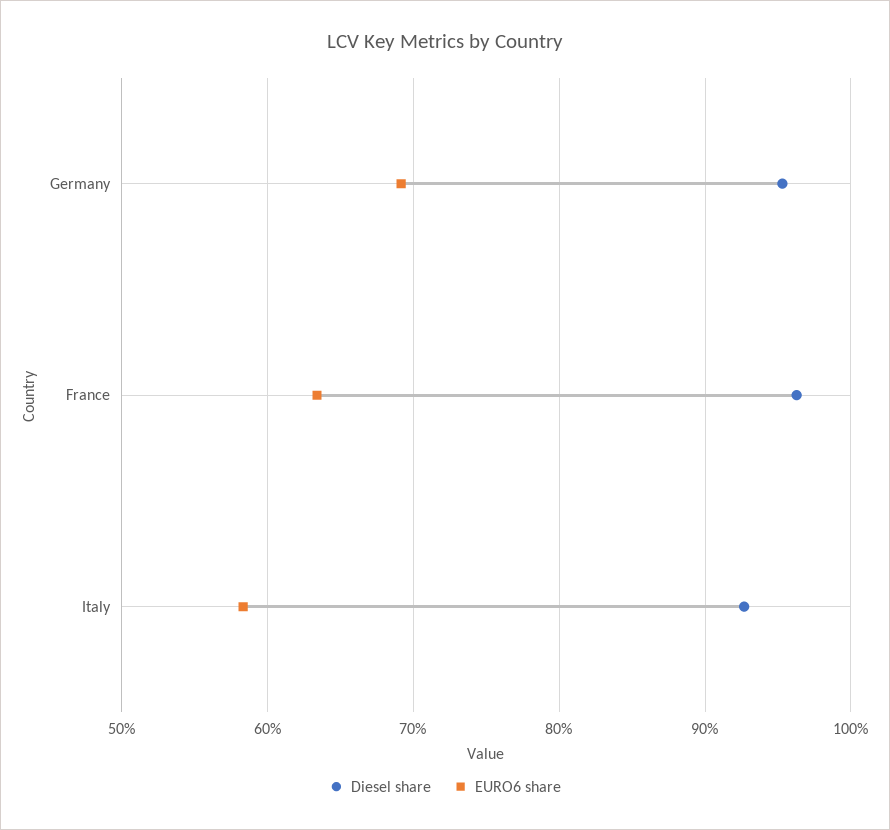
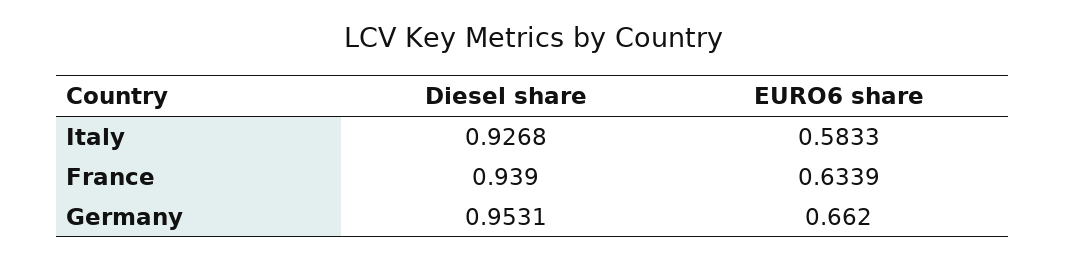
EURO6 share, Germany: 0.69 -> 0.662
Diesel share, France: 0.96 -> 0.939

